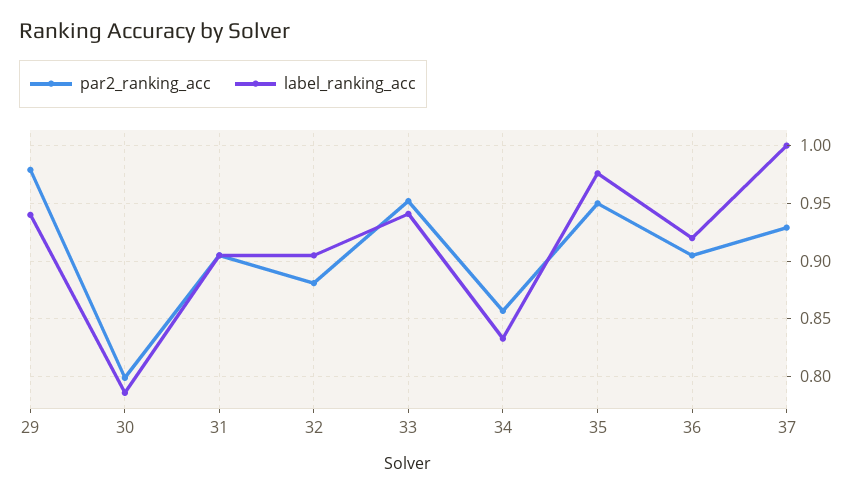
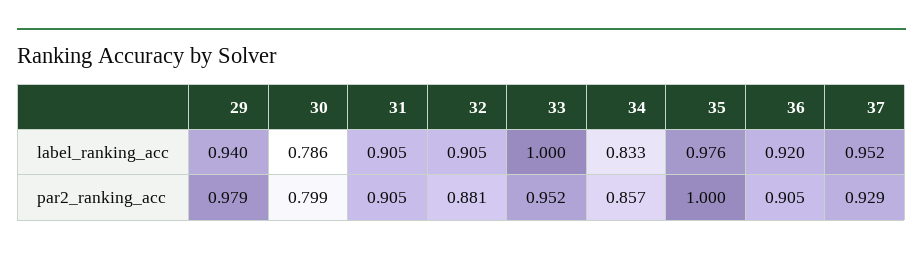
label_ranking_acc, 33: 0.94 -> 1
par2_ranking_acc, 35: 0.95 -> 1
label_ranking_acc, 37: 1 -> 0.952

